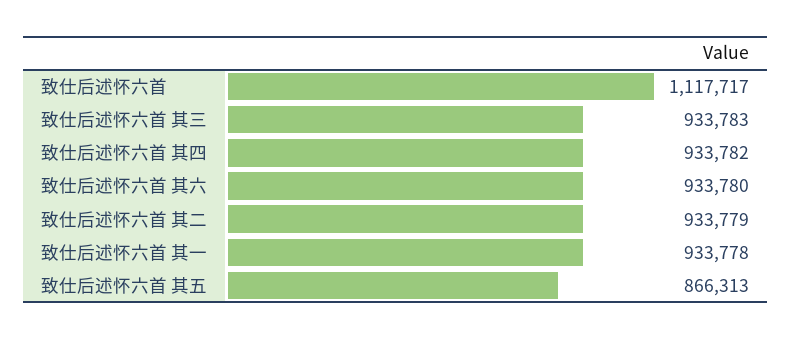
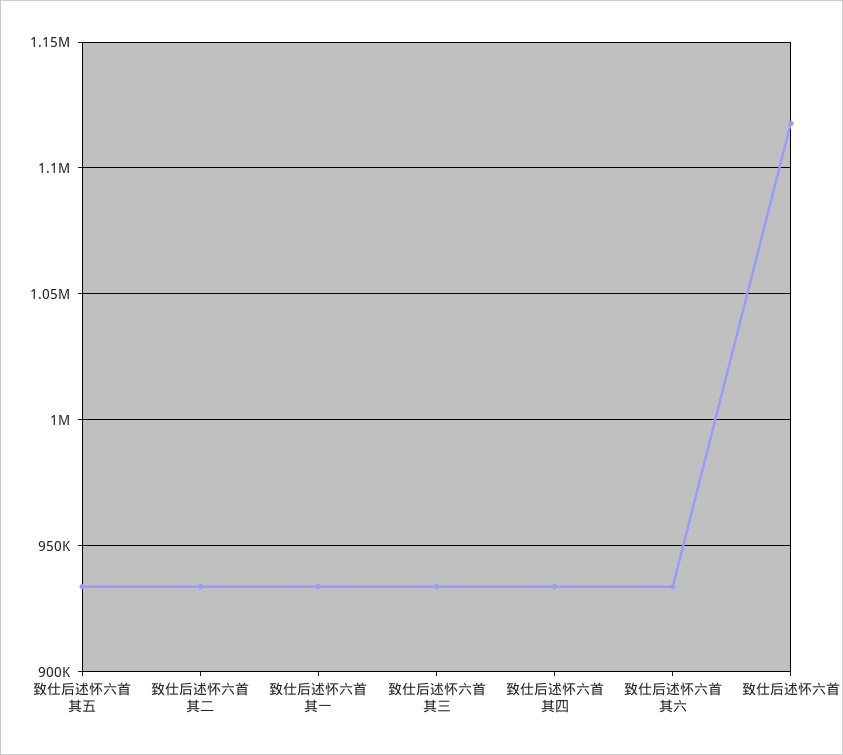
致仕后述怀六首 其五: 866313 -> 935000

